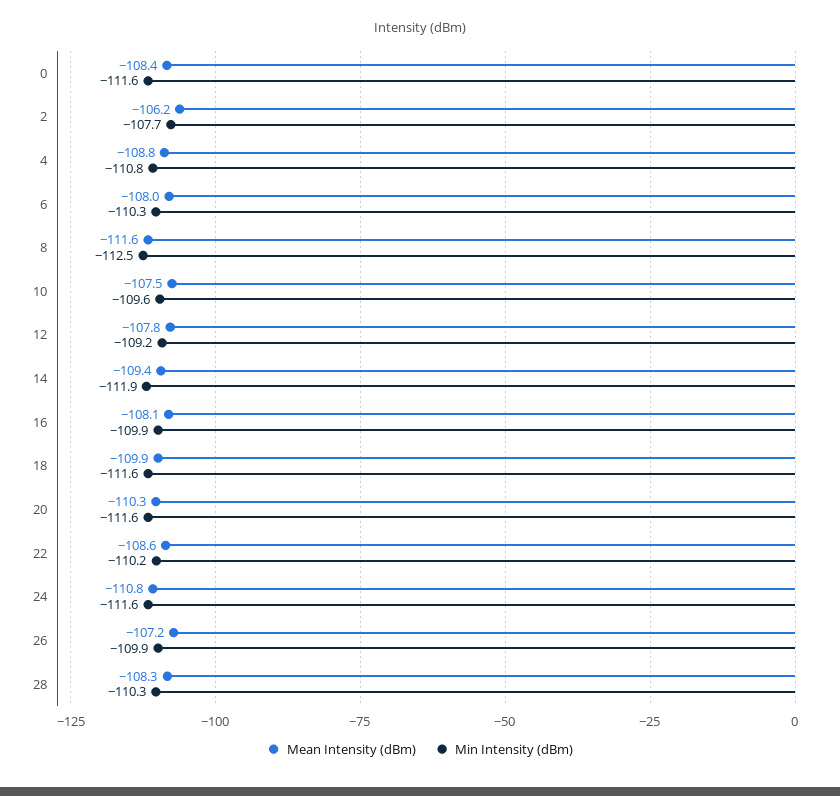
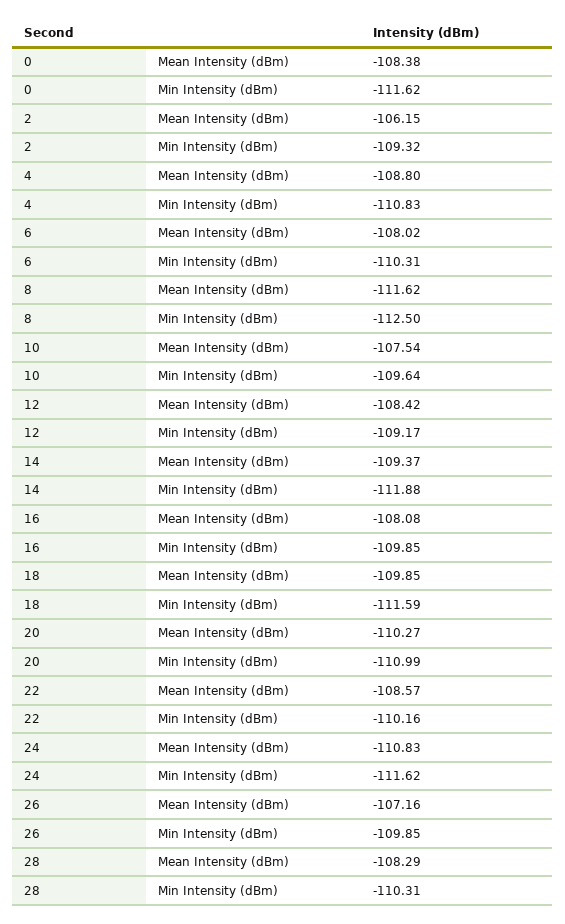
Min Intensity (dBm), 2: -107.7 -> -109.32
Mean Intensity (dBm), 12: -107.8 -> -108.42
Min Intensity (dBm), 20: -111.6 -> -110.99

